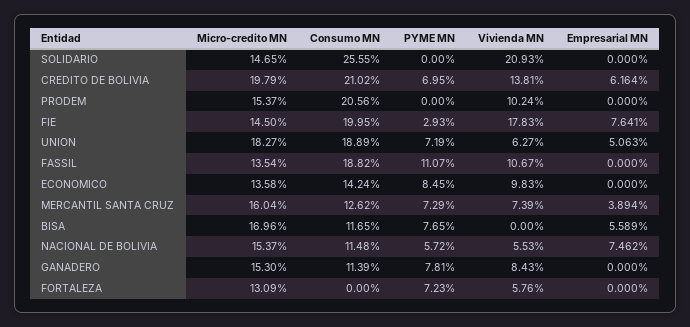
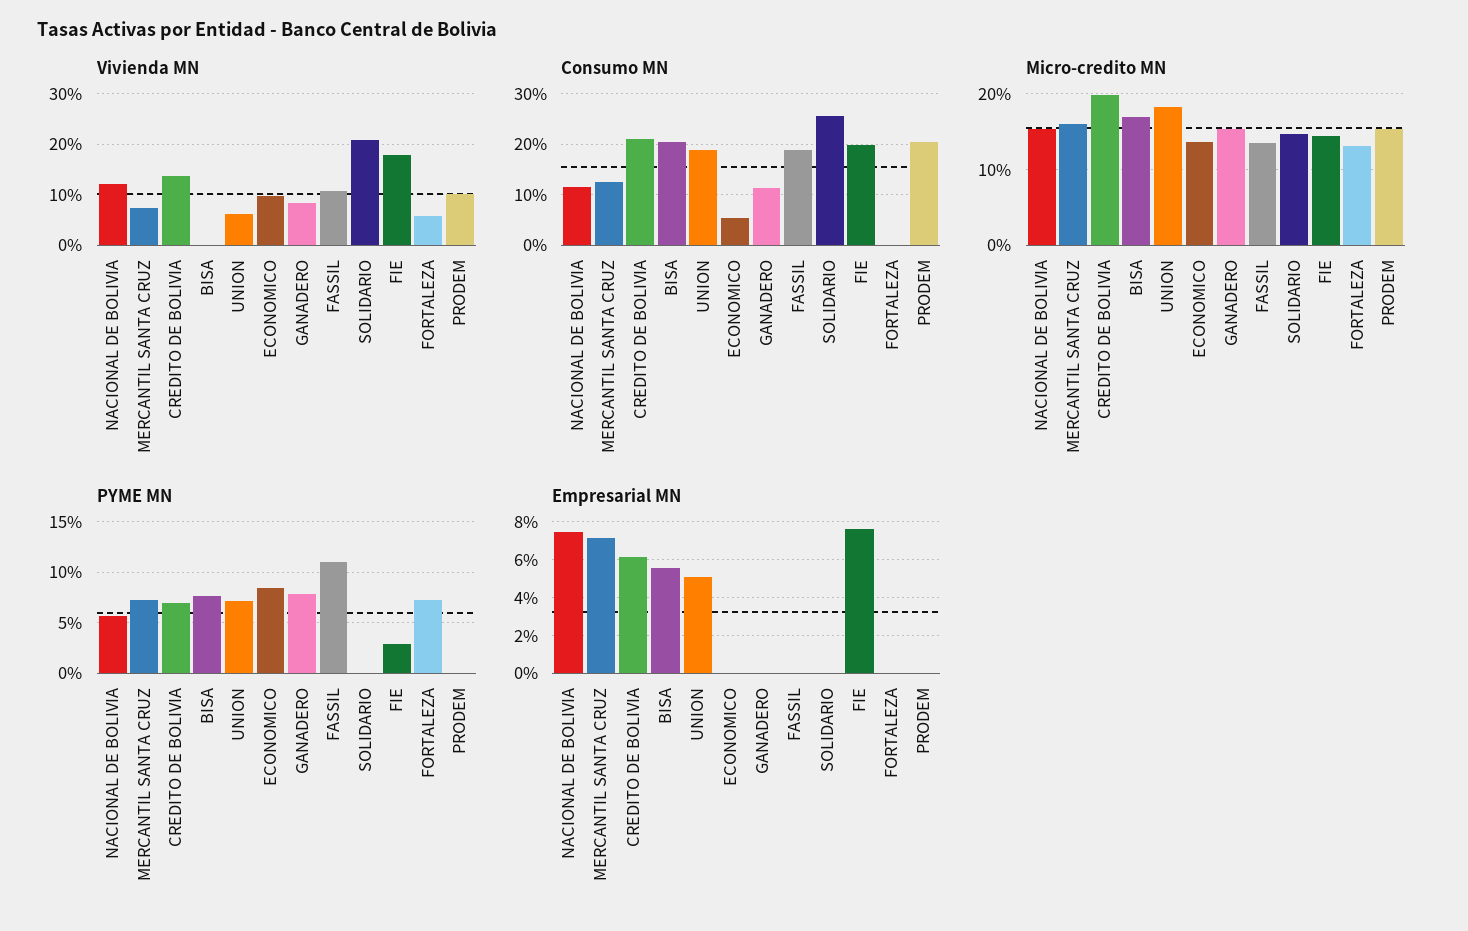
Consumo MN, ECONOMICO: 14.24 -> 6
Empresarial MN, MERCANTIL SANTA CRUZ: 3.894 -> 7
Consumo MN, BISA: 11.65 -> 20
Vivienda MN, NACIONAL DE BOLIVIA: 5.53 -> 12

